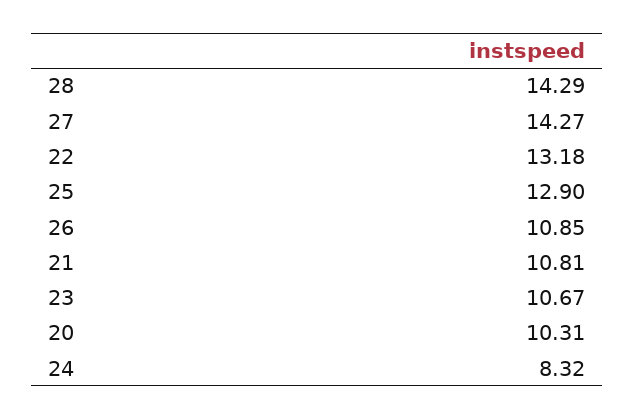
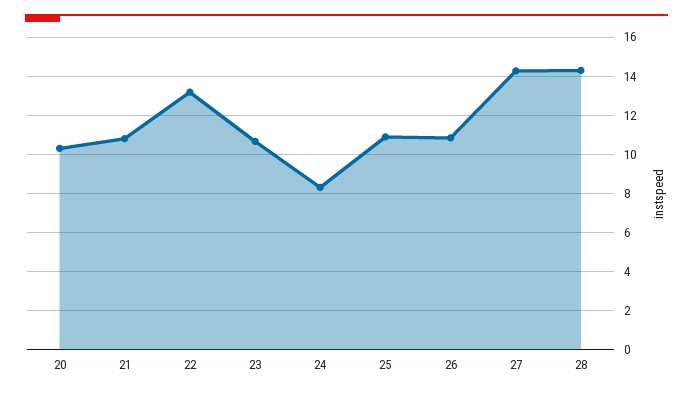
25: 12.9 -> 11

